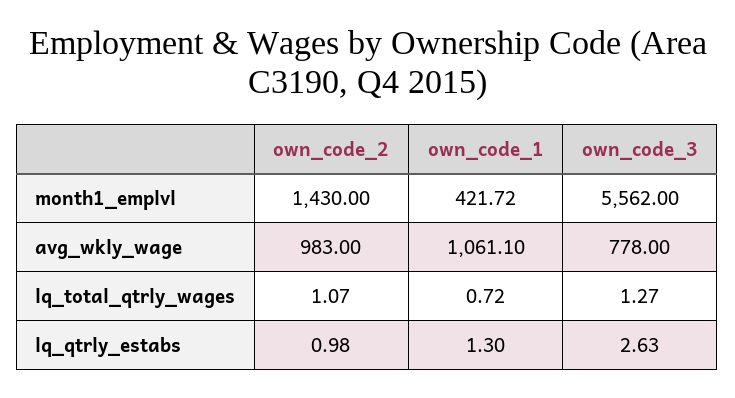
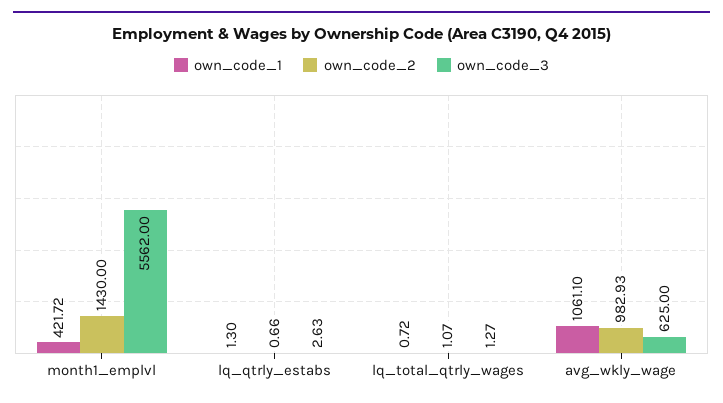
own_code_2, avg_wkly_wage: 983 -> 982.93
own_code_3, avg_wkly_wage: 778 -> 625
own_code_2, lq_qtrly_estabs: 0.98 -> 0.66

